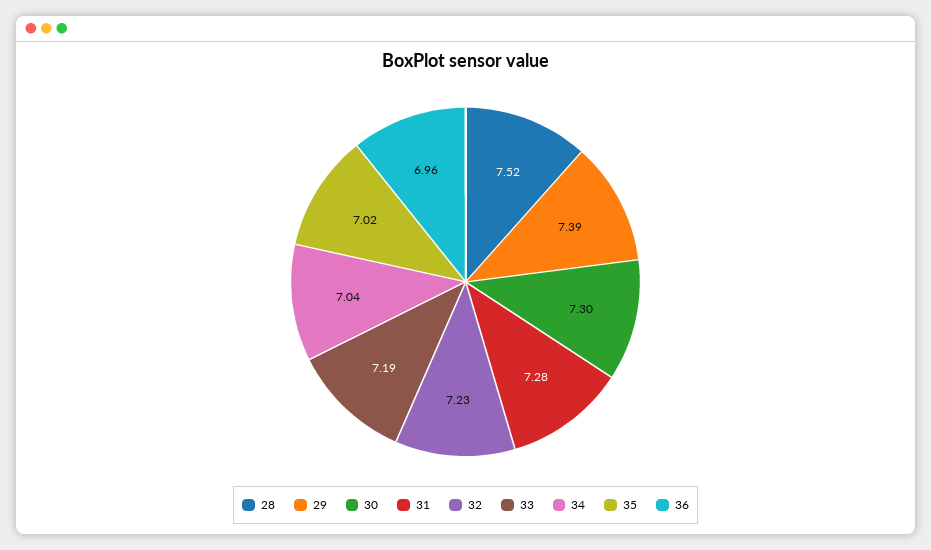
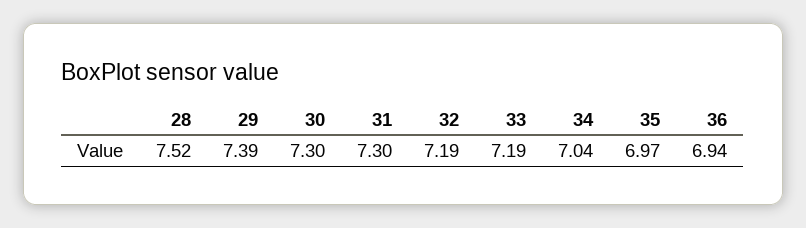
31: 7.28 -> 7.3
32: 7.23 -> 7.19
35: 7.02 -> 6.97
36: 6.96 -> 6.94

